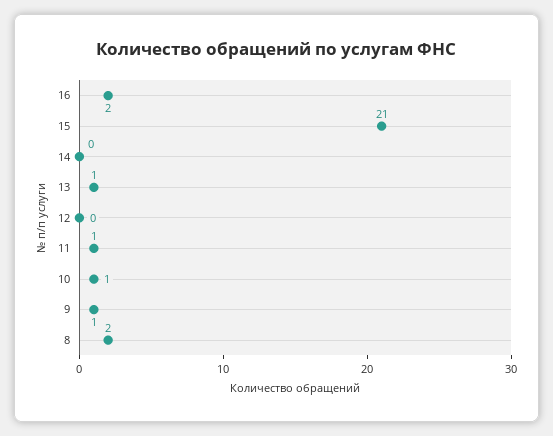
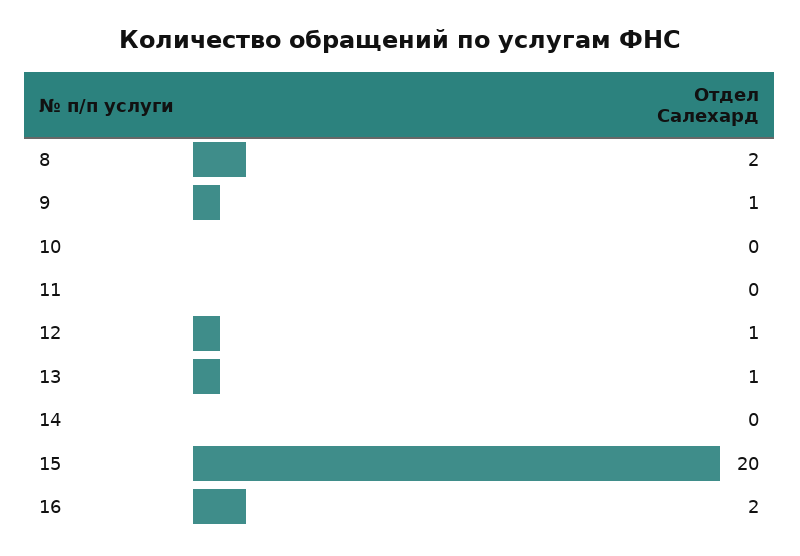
15: 21 -> 20
12: 0 -> 1
11: 1 -> 0
10: 1 -> 0

